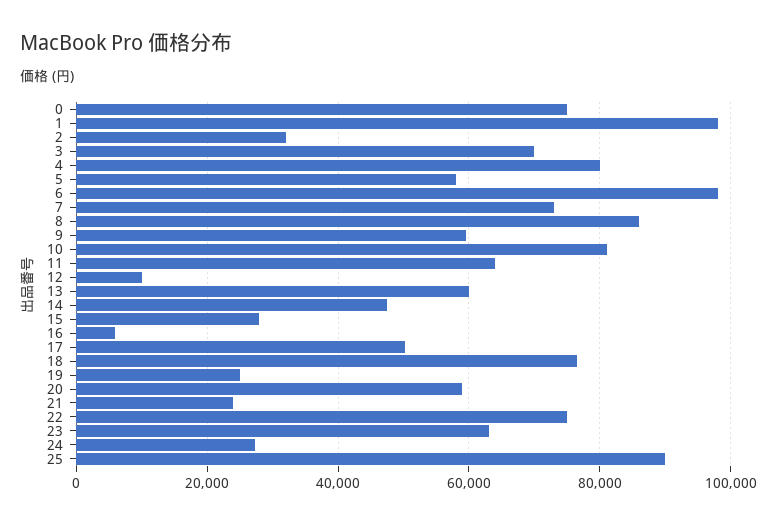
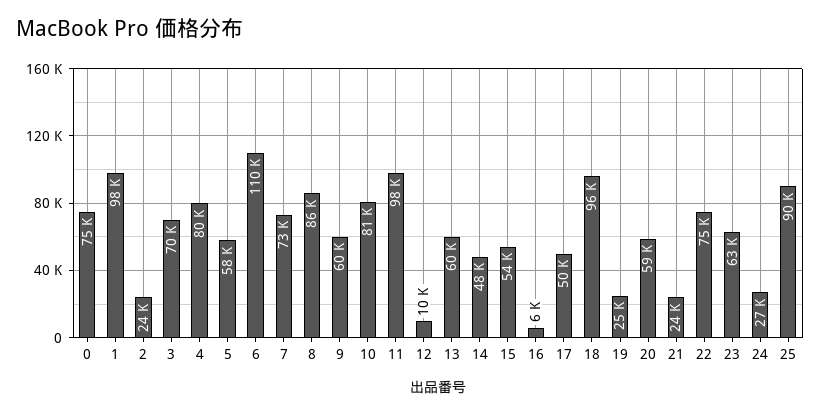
2: 32000 -> 24000
6: 98000 -> 110000
11: 64000 -> 98000
15: 28000 -> 54000
18: 76000 -> 96000

